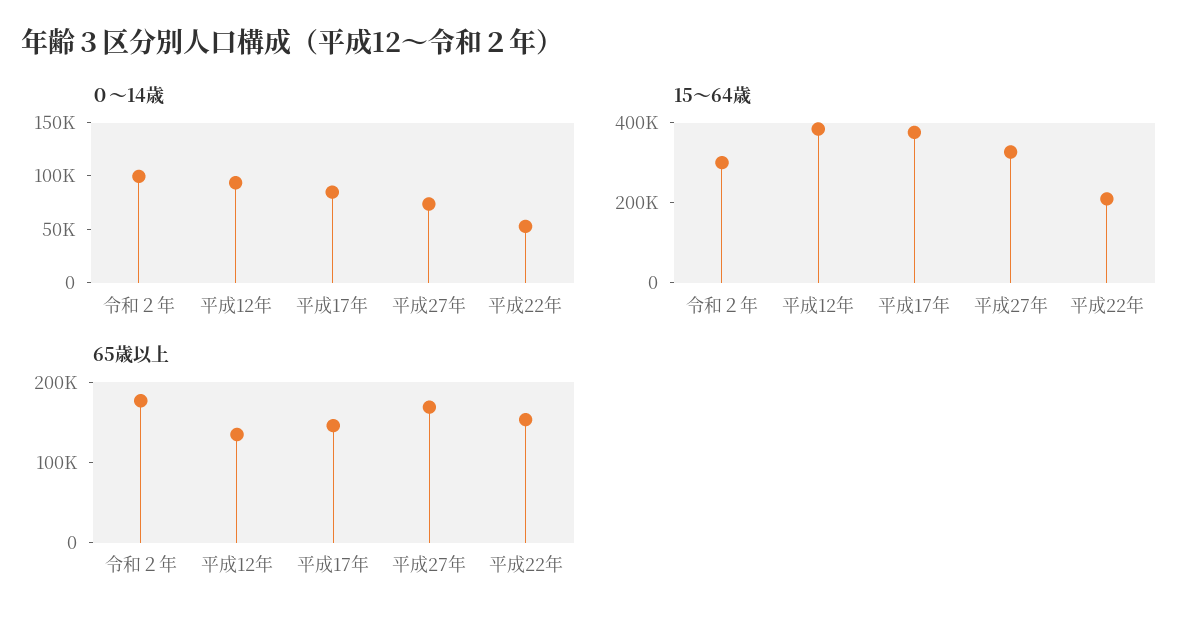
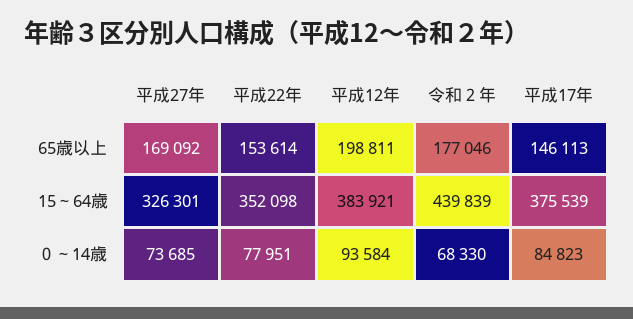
０～14歳, 令和２年: 100000 -> 68330
０～14歳, 平成22年: 50000 -> 77951
15～64歳, 令和２年: 300000 -> 439839
15～64歳, 平成22年: 200000 -> 352098
65歳以上, 平成12年: 140000 -> 198811

